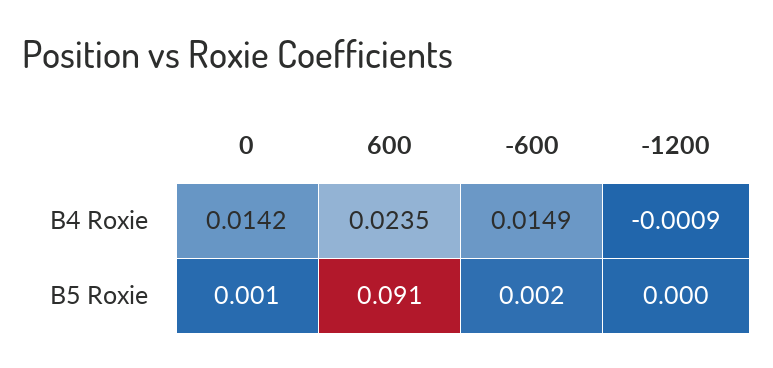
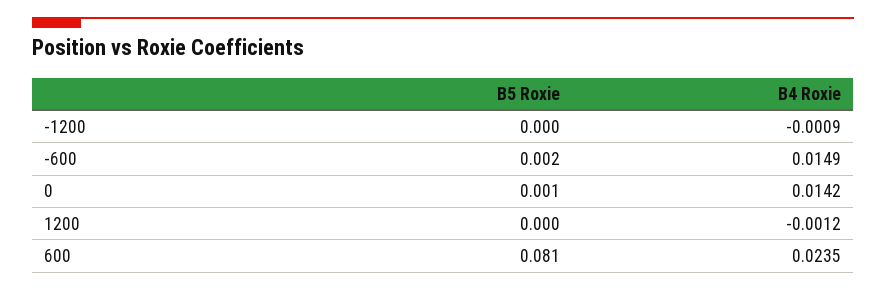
600, B5 Roxie: 0.091 -> 0.081
1200, B5 Roxie: none -> 0
1200, B4 Roxie: none -> -0.0012

